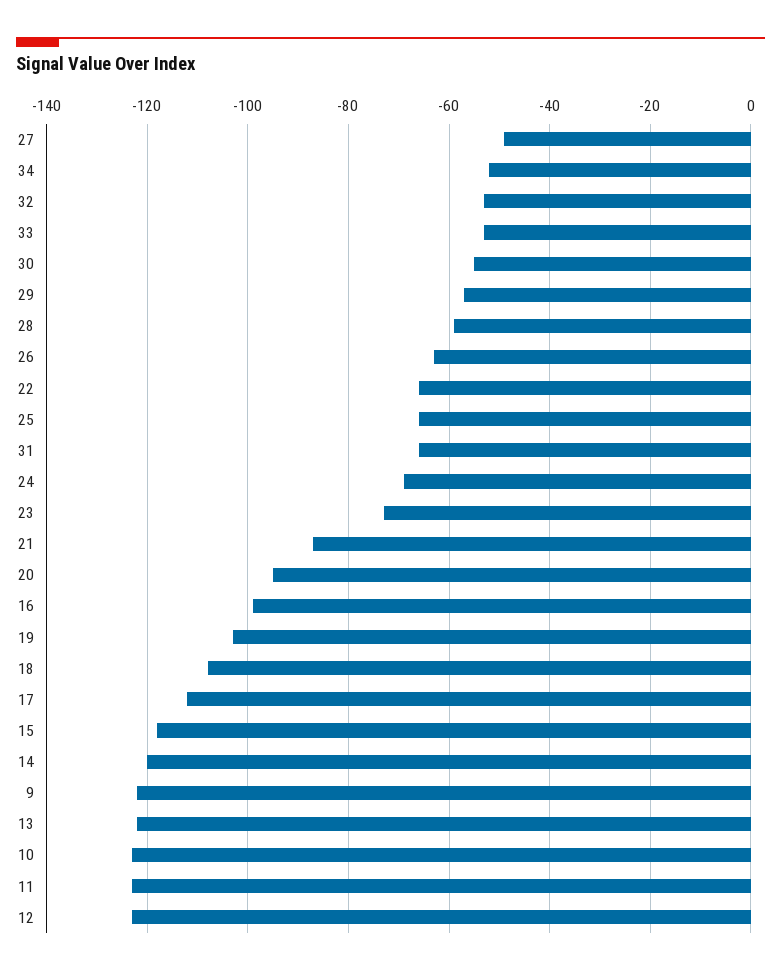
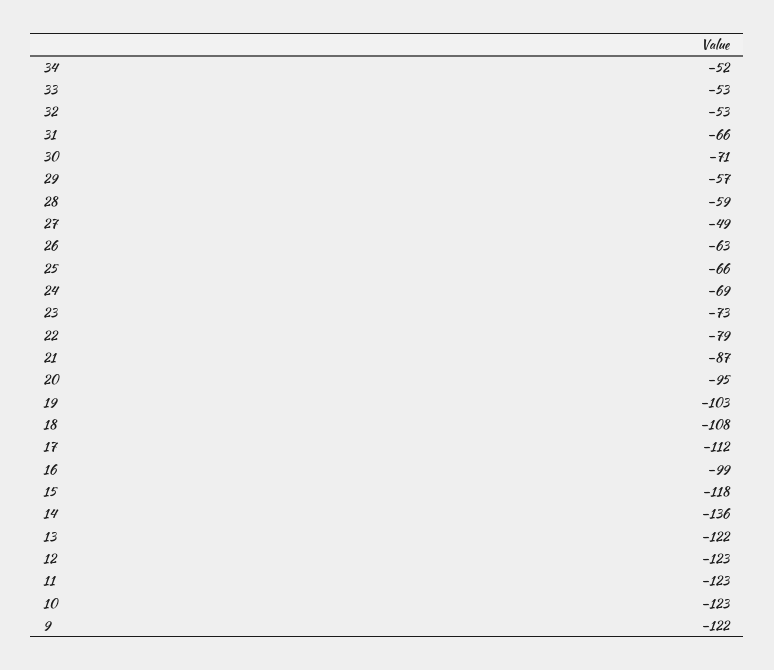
30: -55 -> -71
22: -65 -> -79
14: -120 -> -136

